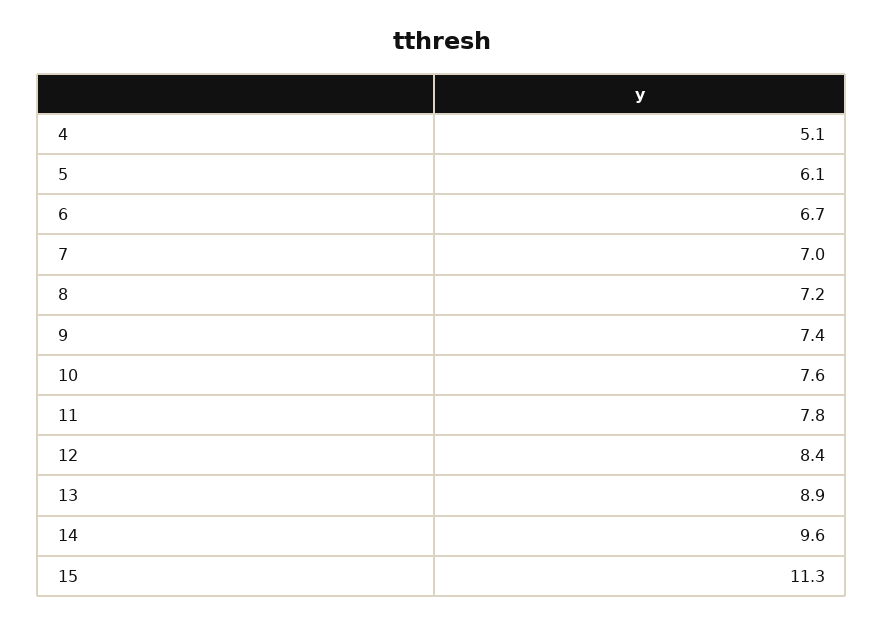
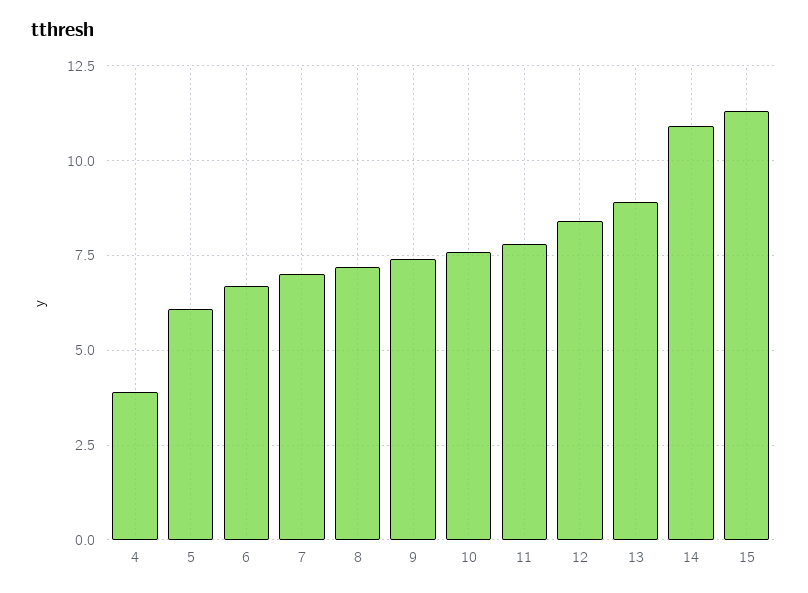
4: 5.1 -> 4
14: 9.6 -> 11

